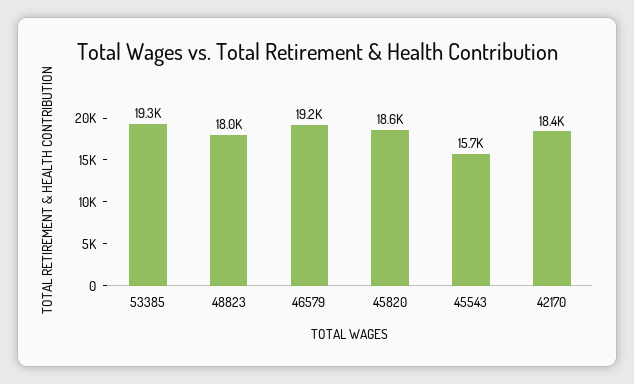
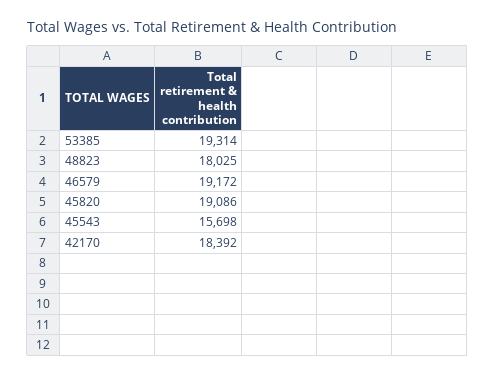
45820: 18600 -> 19086

